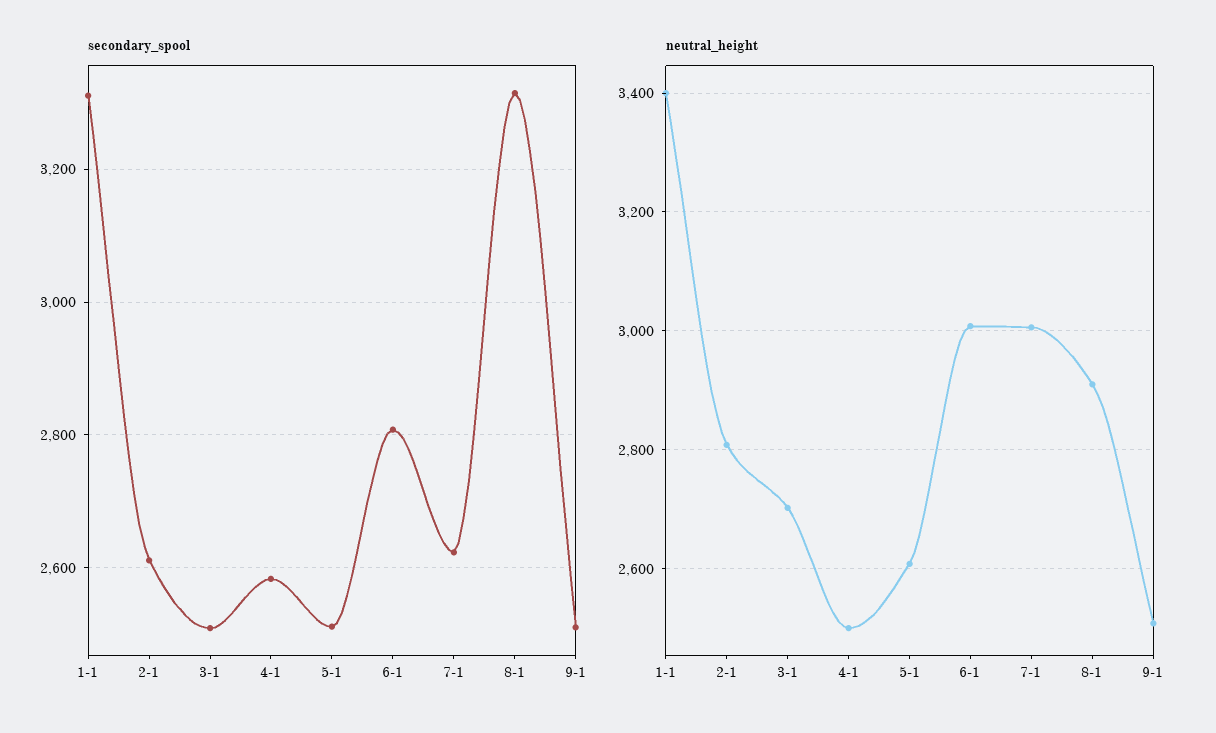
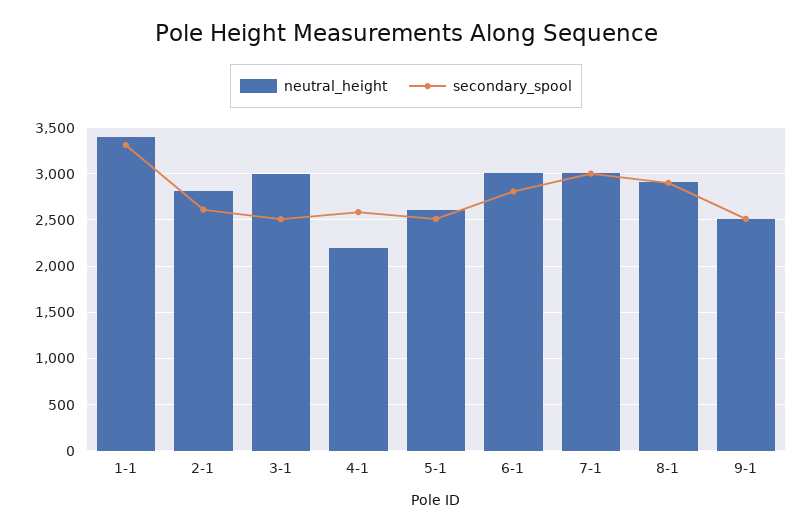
secondary_spool, 7-1: 2620 -> 3000
secondary_spool, 8-1: 3320 -> 2900
neutral_height, 3-1: 2700 -> 3000
neutral_height, 4-1: 2500 -> 2200

